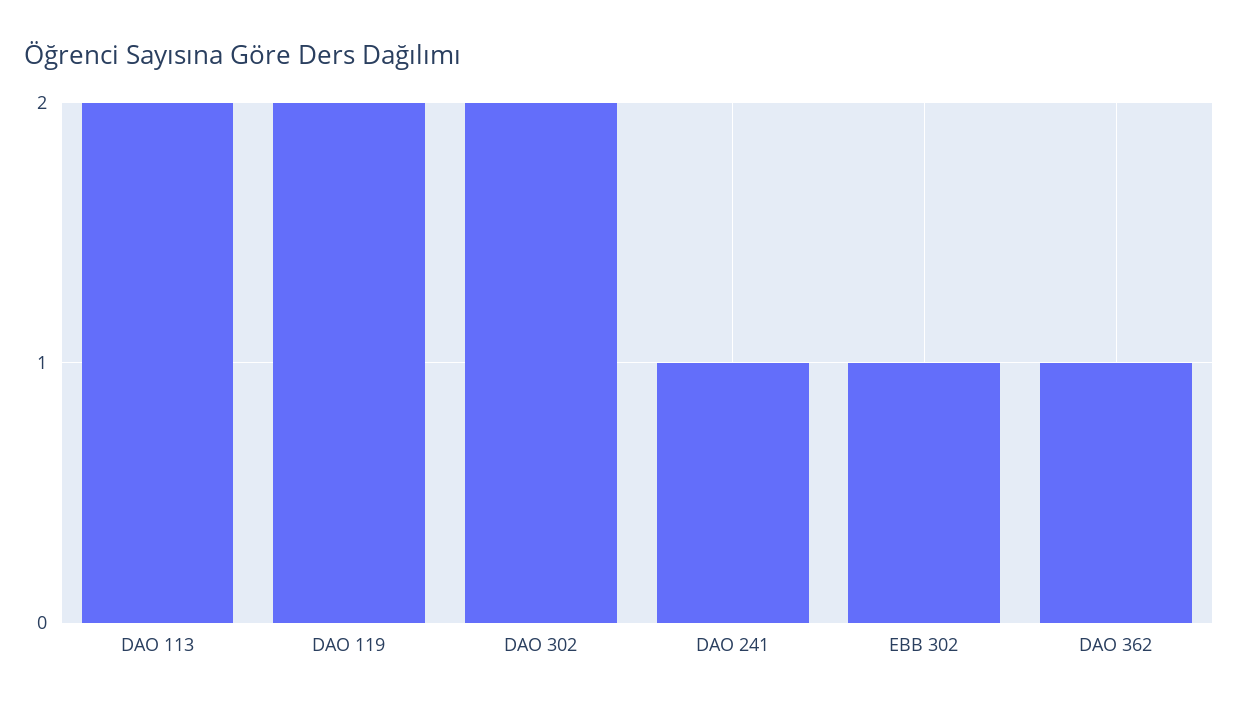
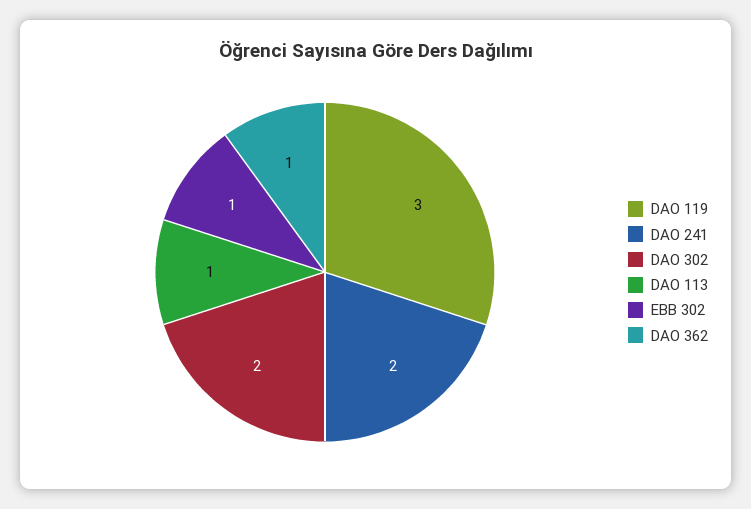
DAO 113: 2 -> 1
DAO 119: 2 -> 3
DAO 241: 1 -> 2

